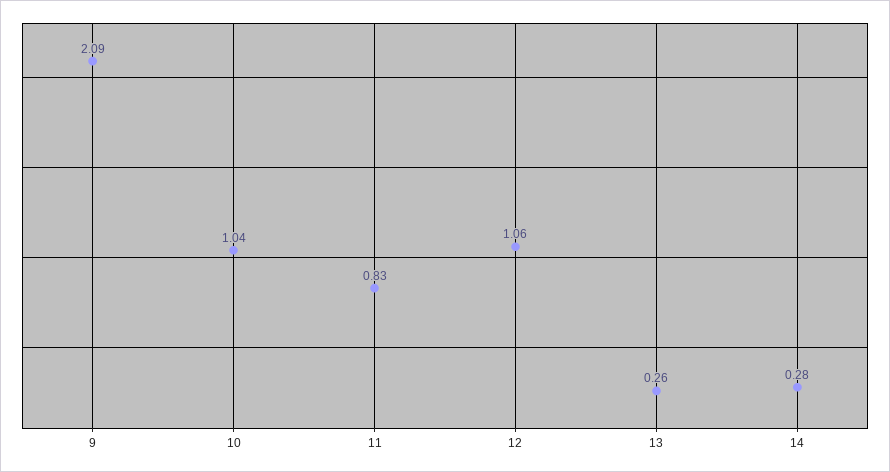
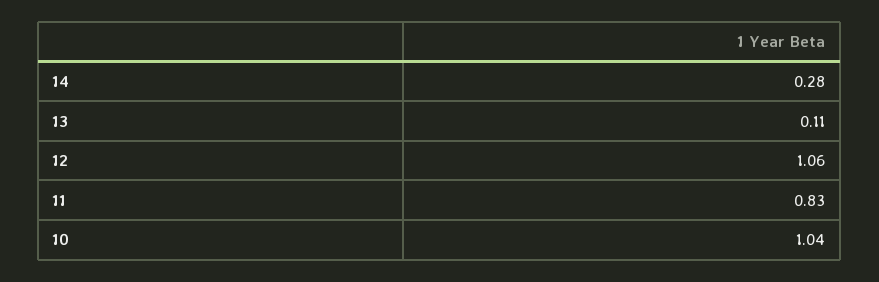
9: 2.09 -> none
13: 0.26 -> 0.11

